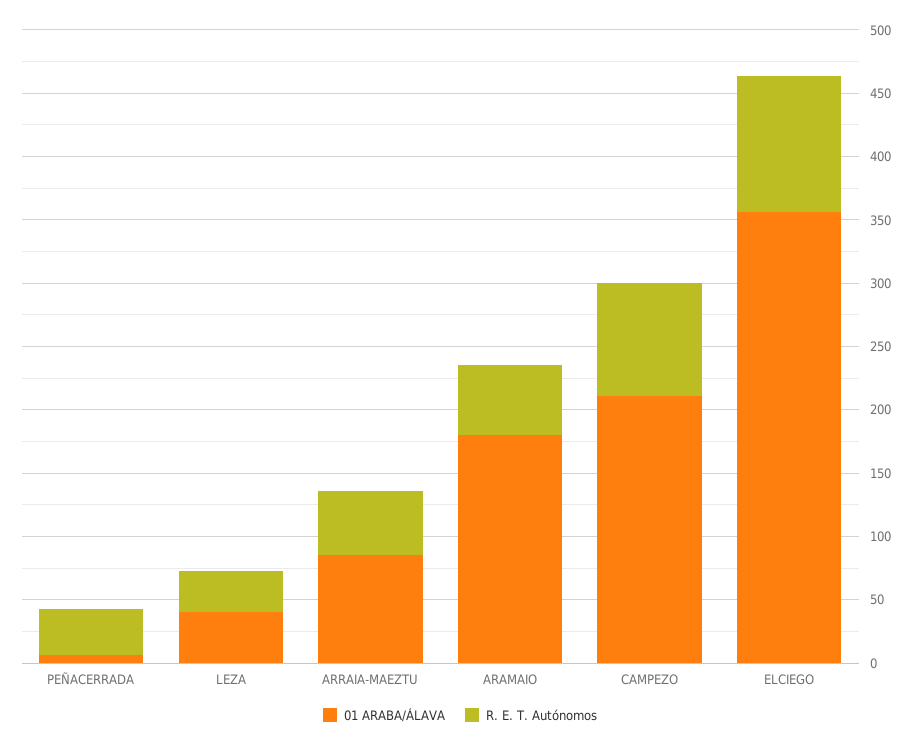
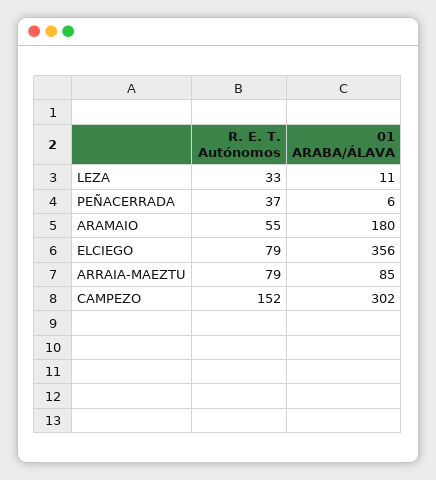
01 ARABA/ÁLAVA, LEZA: 40 -> 11
R. E. T. Autónomos, ARRAIA-MAEZTU: 50 -> 79
01 ARABA/ÁLAVA, CAMPEZO: 210 -> 302
R. E. T. Autónomos, CAMPEZO: 90 -> 152
R. E. T. Autónomos, ELCIEGO: 110 -> 79

